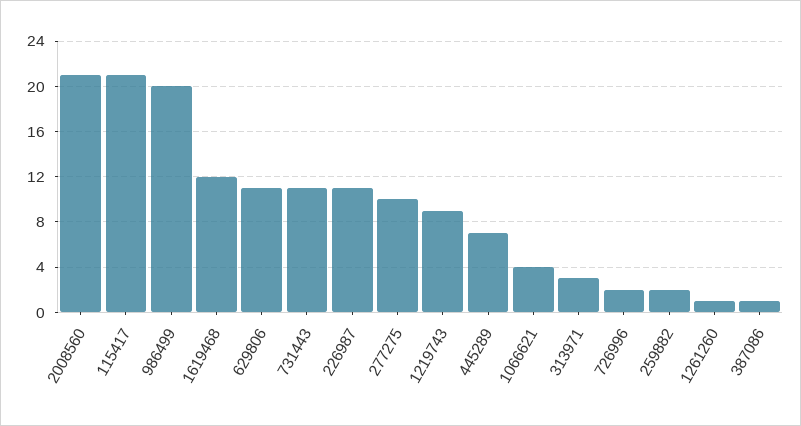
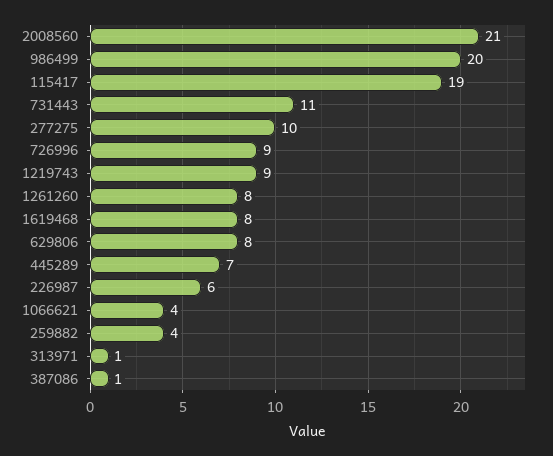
115417: 21 -> 19
1619468: 12 -> 8
629806: 11 -> 8
226987: 11 -> 6
313971: 3 -> 1
726996: 2 -> 9
259882: 2 -> 4
1261260: 1 -> 8

